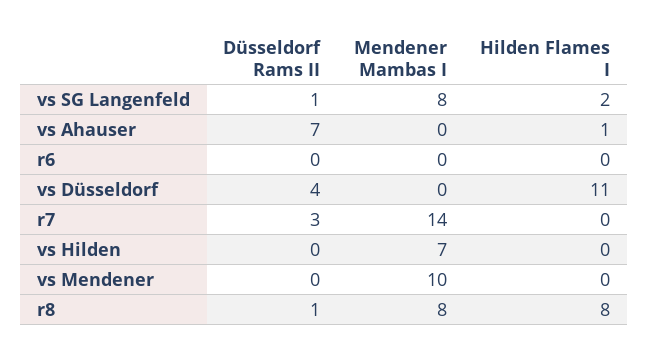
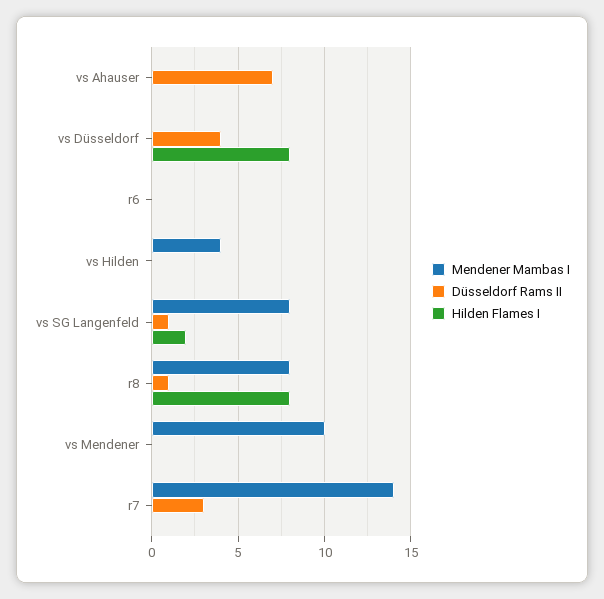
Hilden Flames I, vs Ahauser: 1 -> 0
Hilden Flames I, vs Düsseldorf: 11 -> 8
Mendener Mambas I, vs Hilden: 7 -> 4

